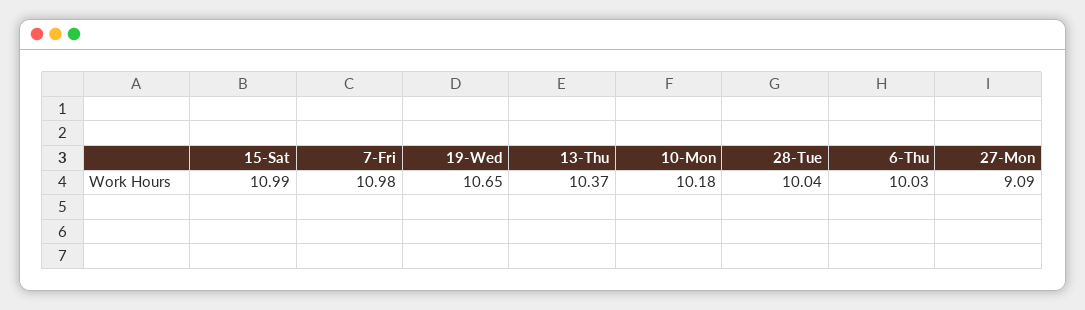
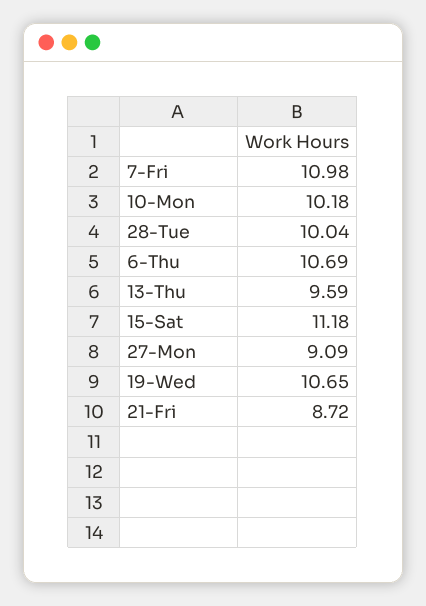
15-Sat: 10.99 -> 11.18
13-Thu: 10.37 -> 9.59
6-Thu: 10.03 -> 10.69
21-Fri: none -> 8.72

